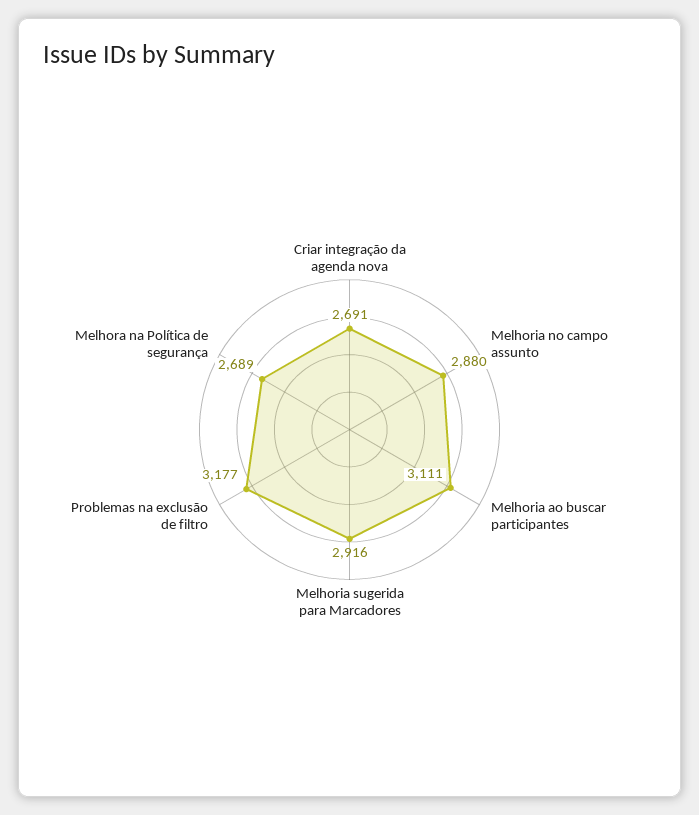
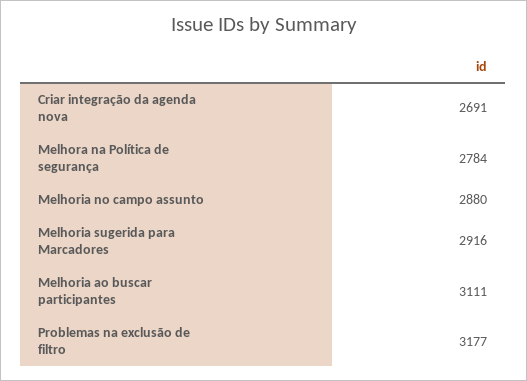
Melhora na Política de segurança: 2689 -> 2784

